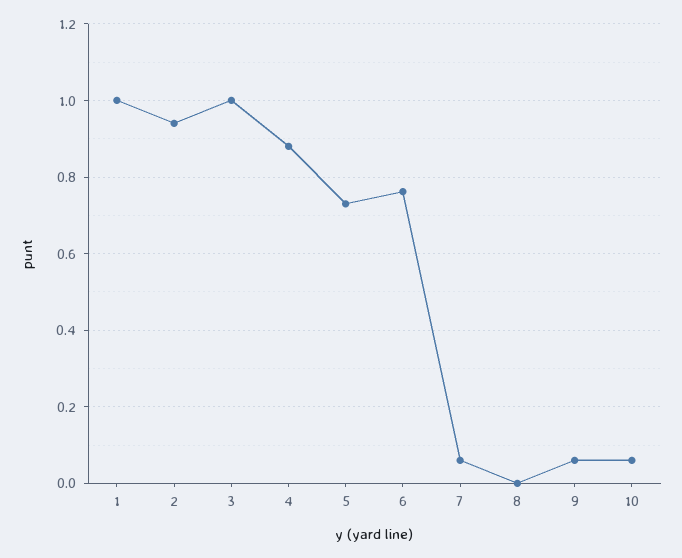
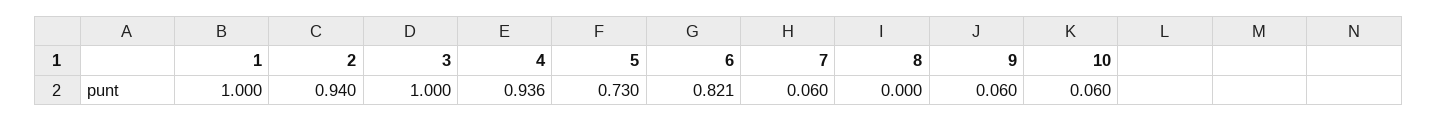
4: 0.88 -> 0.936
6: 0.76 -> 0.821

